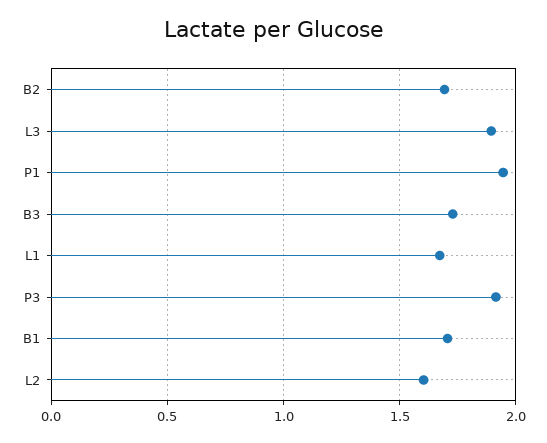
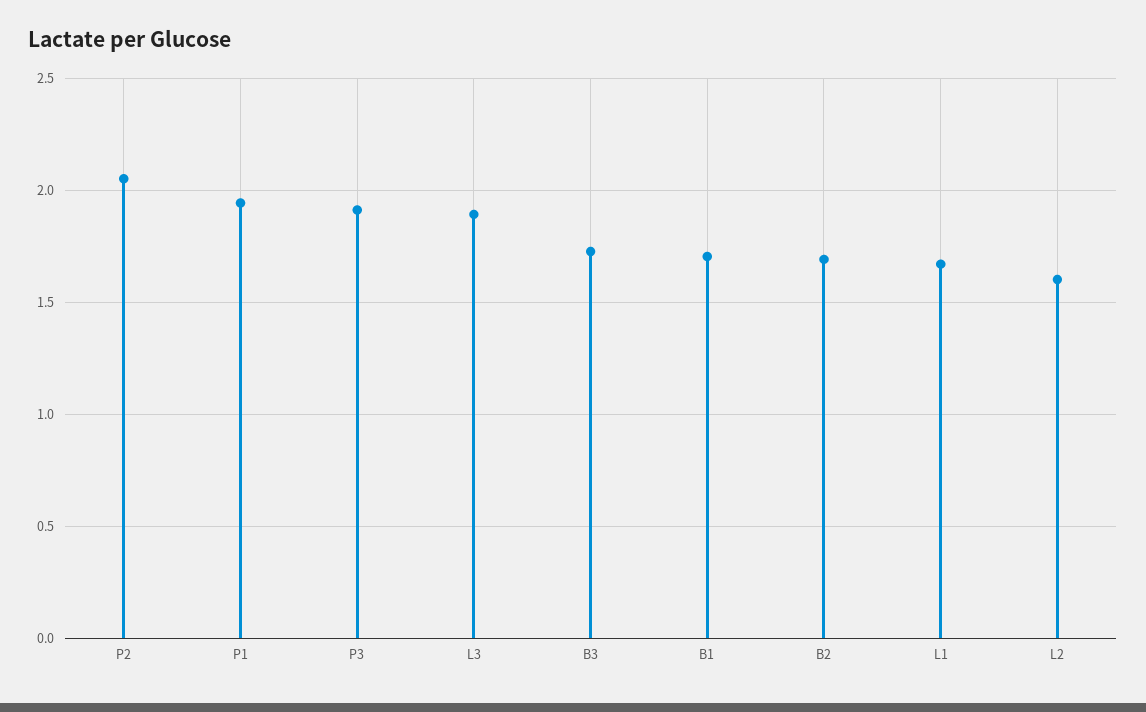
P2: none -> 2.05

